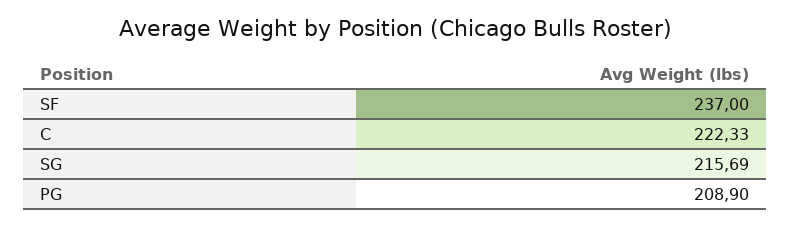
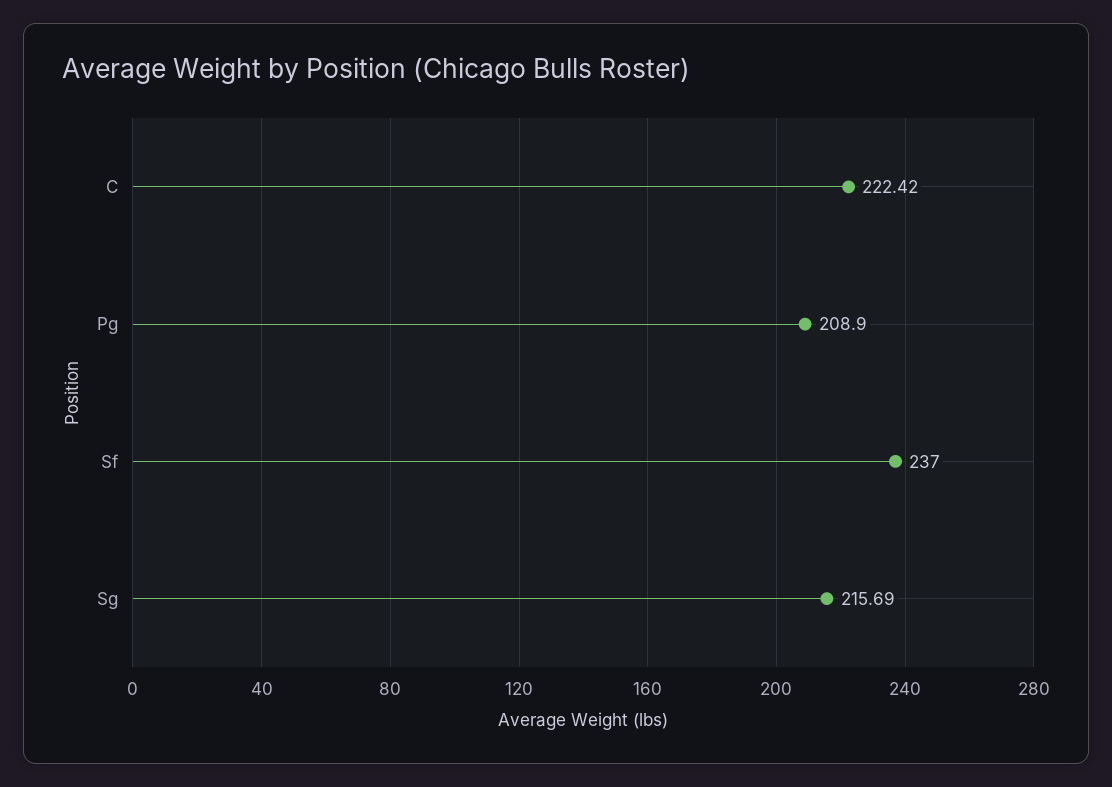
C: 222.33 -> 222.42

